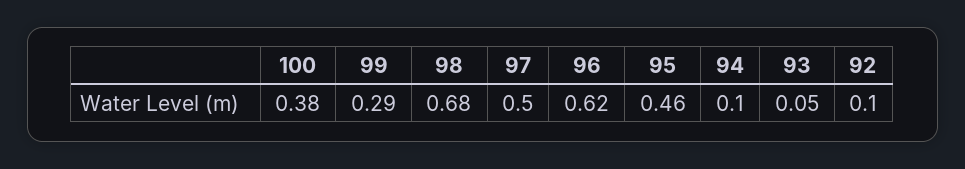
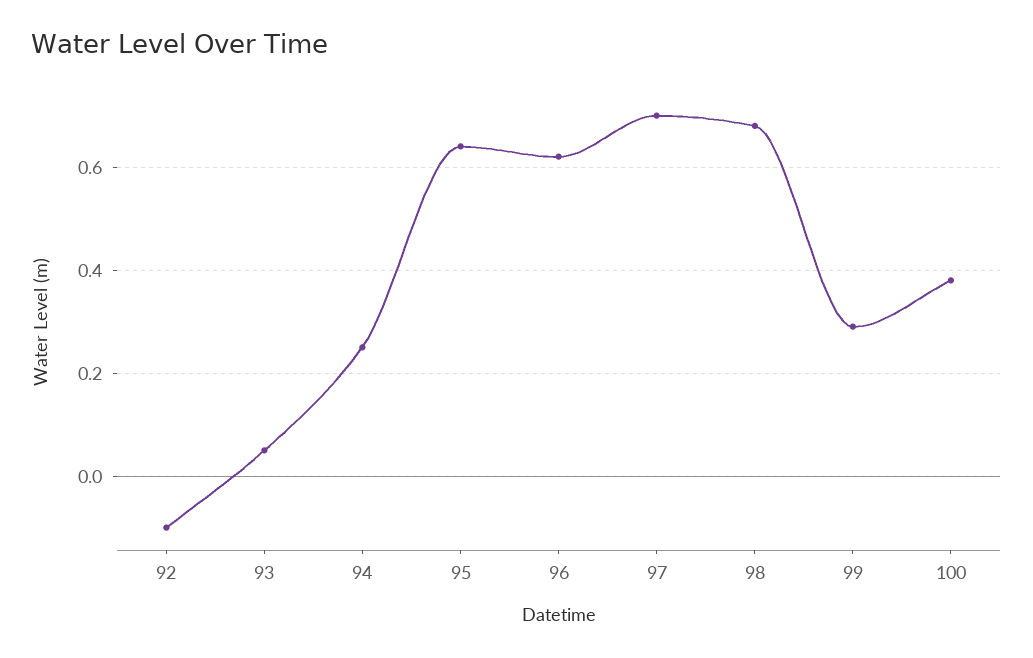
97: 0.5 -> 0.7
95: 0.46 -> 0.65
94: 0.1 -> 0.25
92: 0.1 -> -0.1

